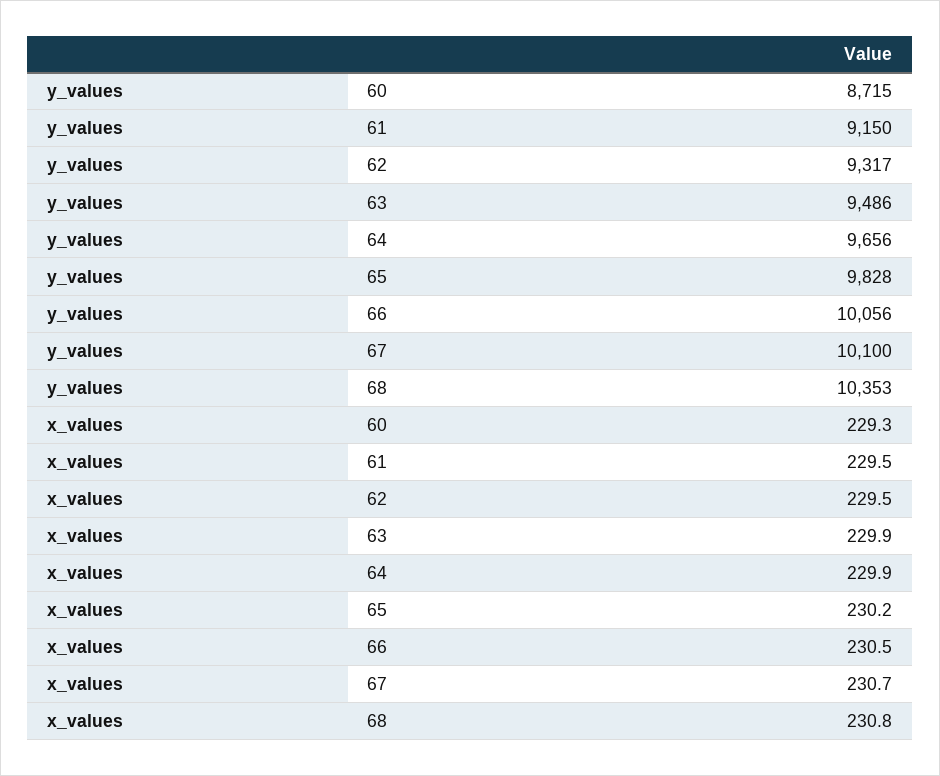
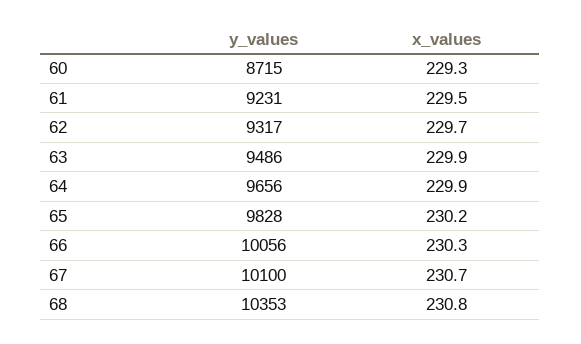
y_values, 61: 9150 -> 9231
x_values, 62: 229.5 -> 229.7
x_values, 66: 230.5 -> 230.3

